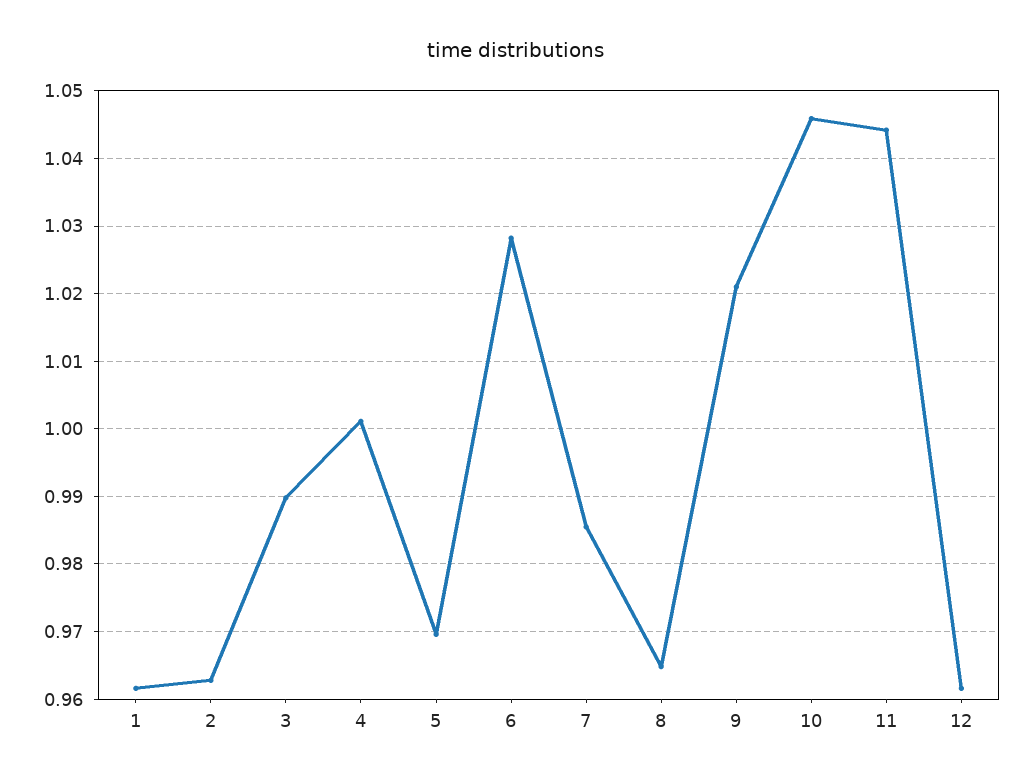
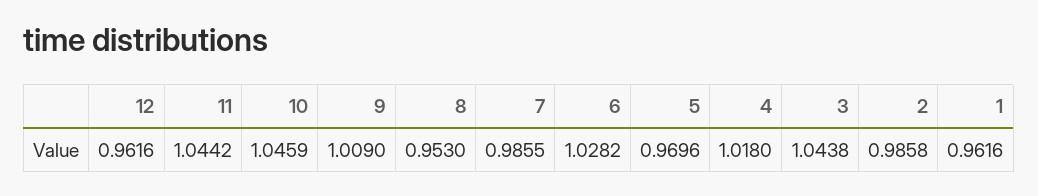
2: 0.963 -> 0.9858
3: 0.99 -> 1.0438
4: 1.001 -> 1.018
8: 0.965 -> 0.953
9: 1.021 -> 1.009

